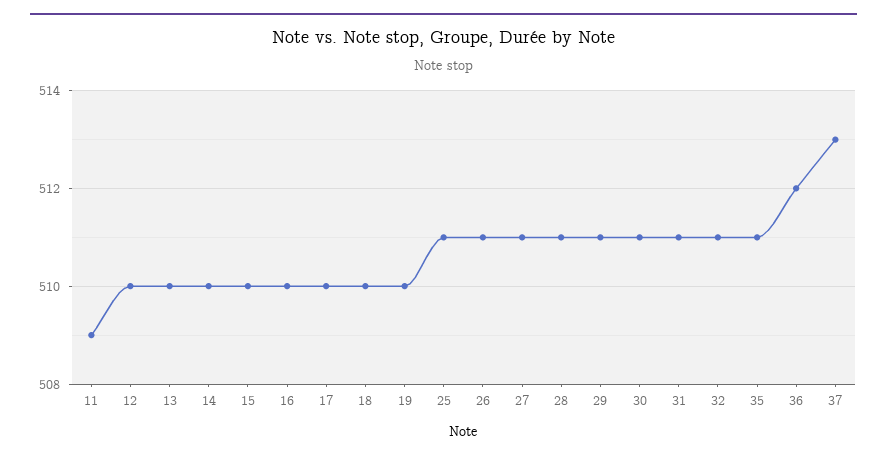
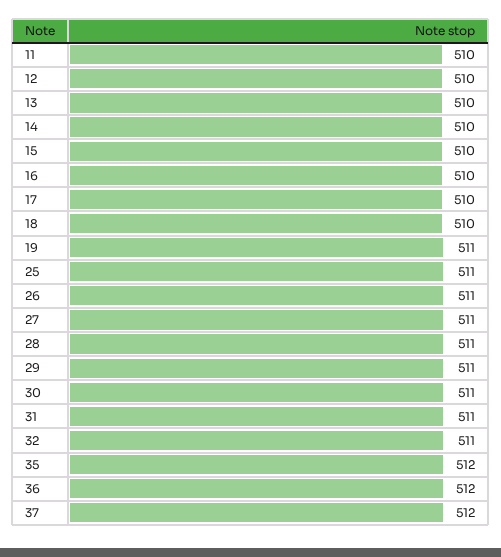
11: 509 -> 510
19: 510 -> 511
35: 511 -> 512
37: 513 -> 512

